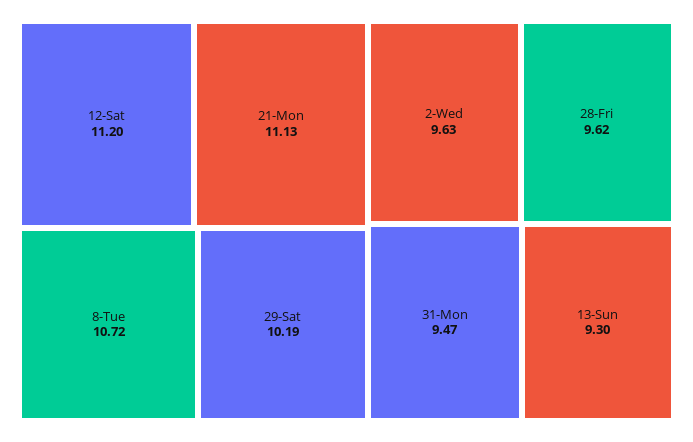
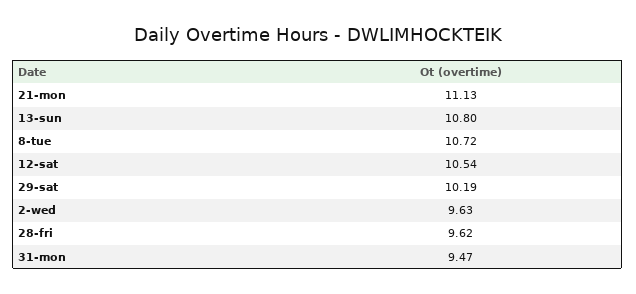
12-Sat: 11.2 -> 10.54
13-Sun: 9.3 -> 10.8

